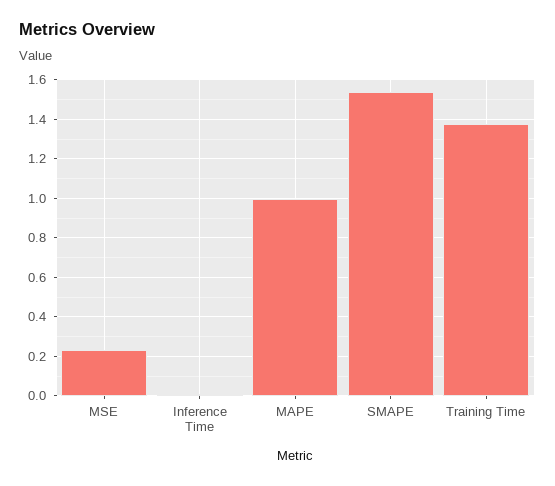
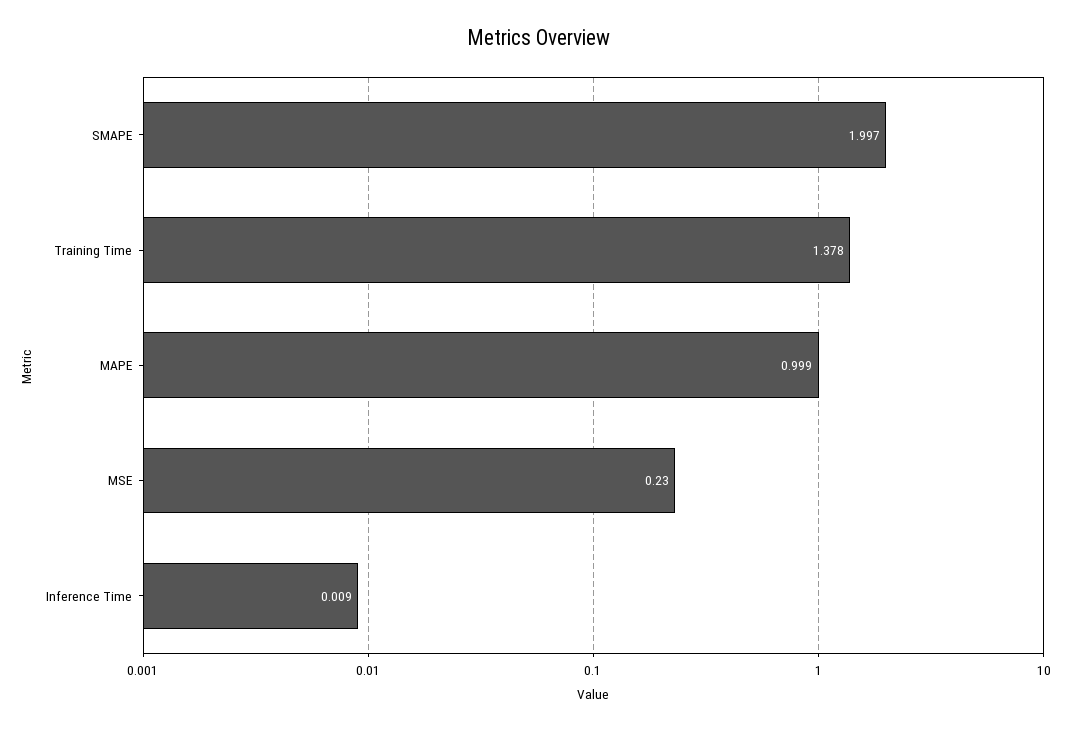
SMAPE: 1.55 -> 1.997

